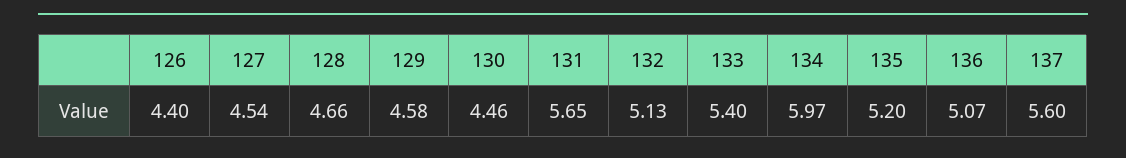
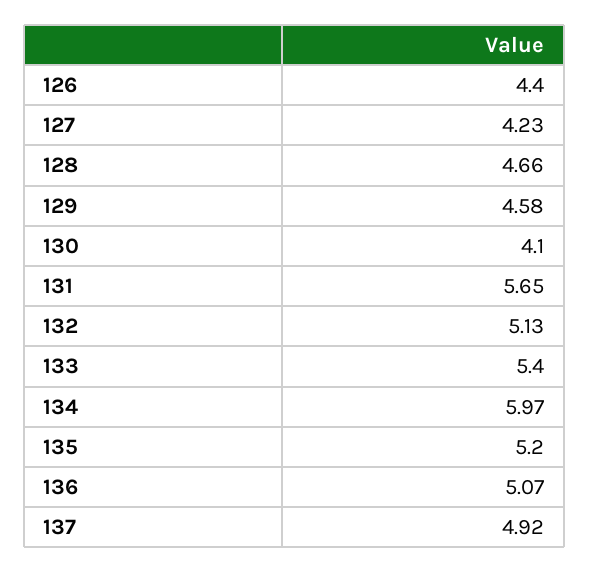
127: 4.54 -> 4.23
130: 4.46 -> 4.1
137: 5.6 -> 4.92

